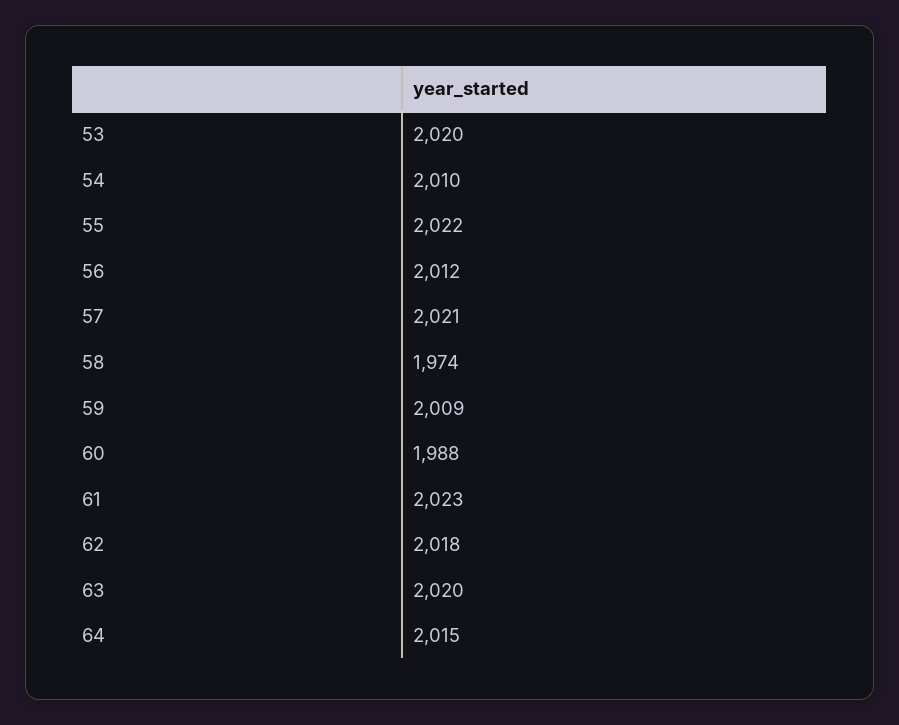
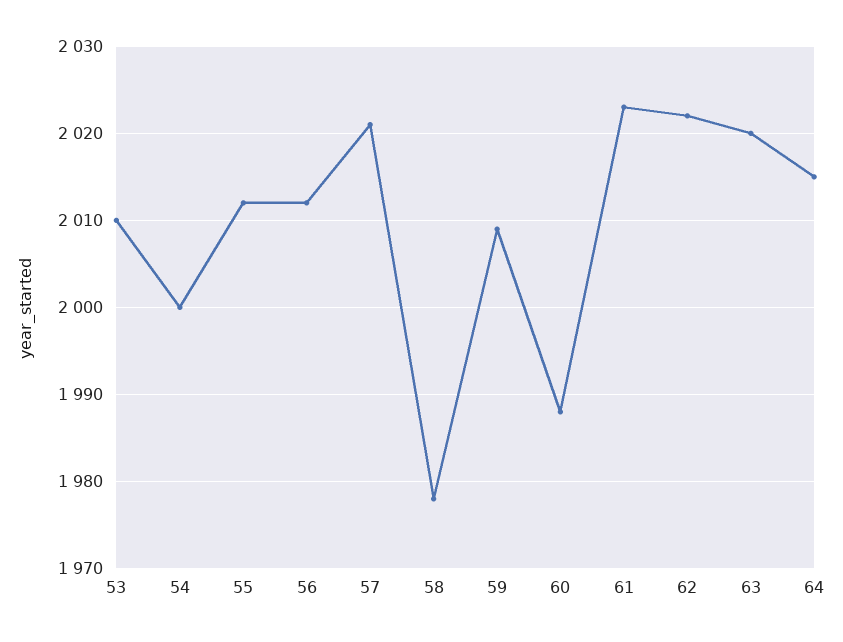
53: 2020 -> 2010
54: 2010 -> 2000
55: 2022 -> 2012
58: 1974 -> 1978
62: 2018 -> 2022

